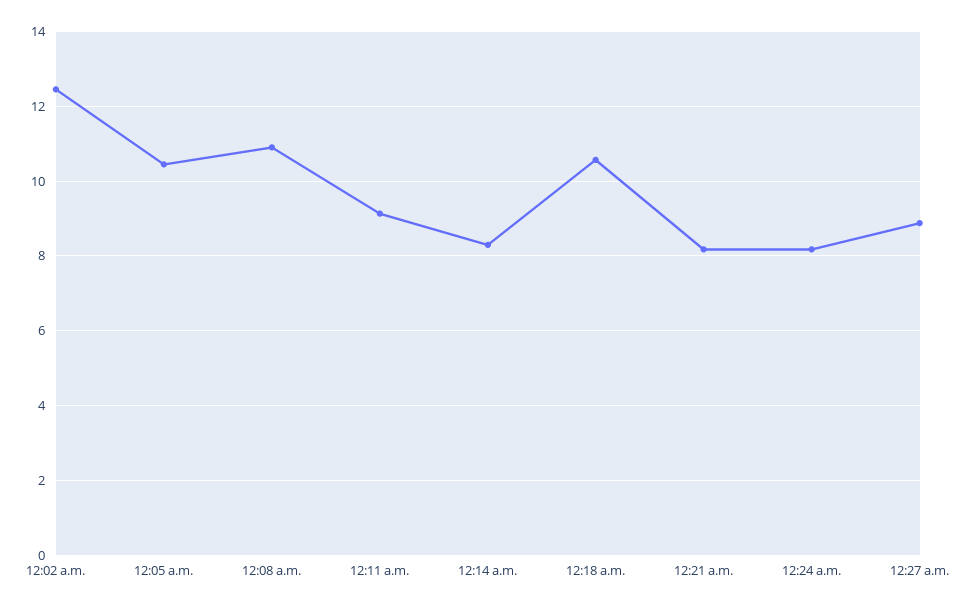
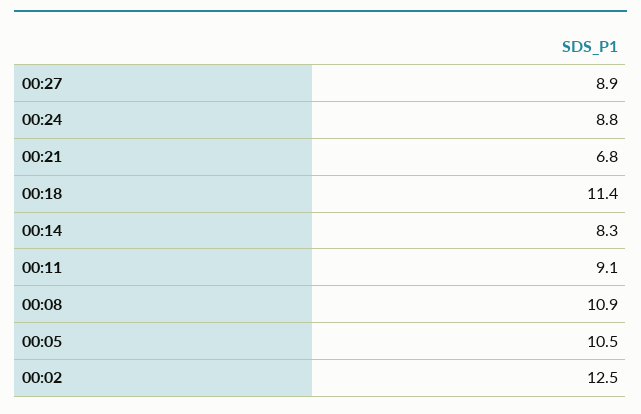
12:18 a.m.: 10.6 -> 11.4
12:21 a.m.: 8.2 -> 6.8
12:24 a.m.: 8.2 -> 8.8

